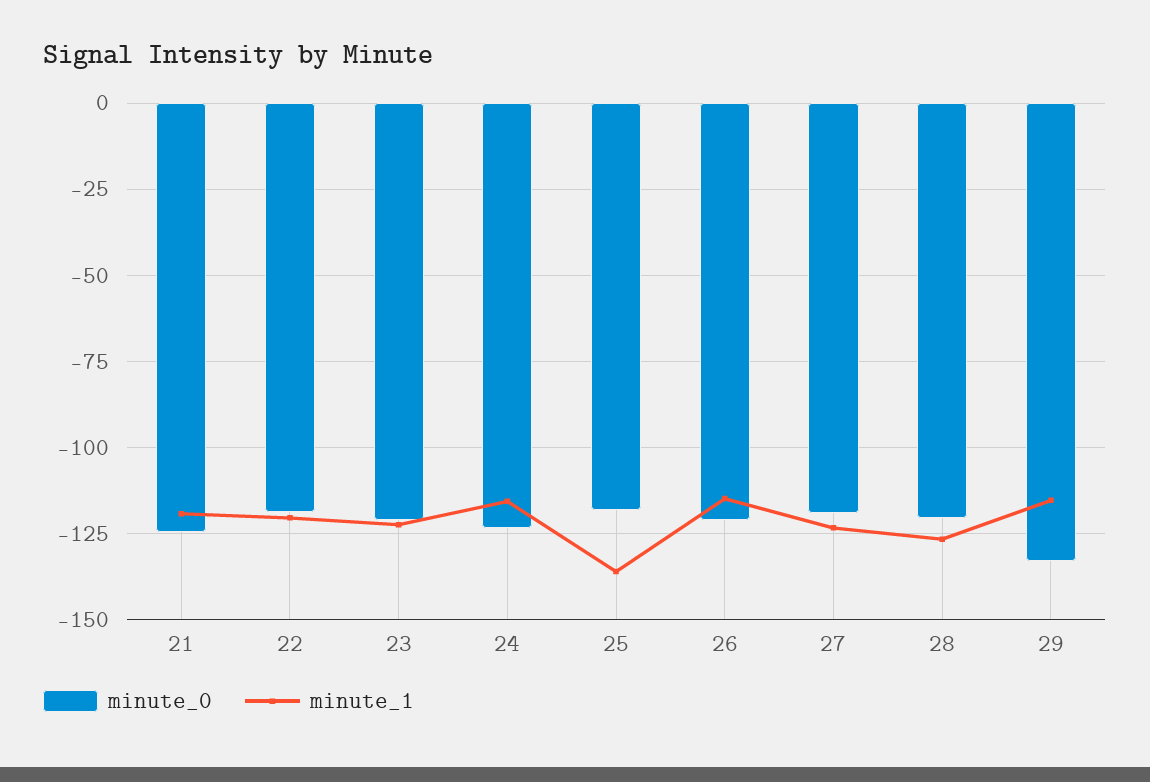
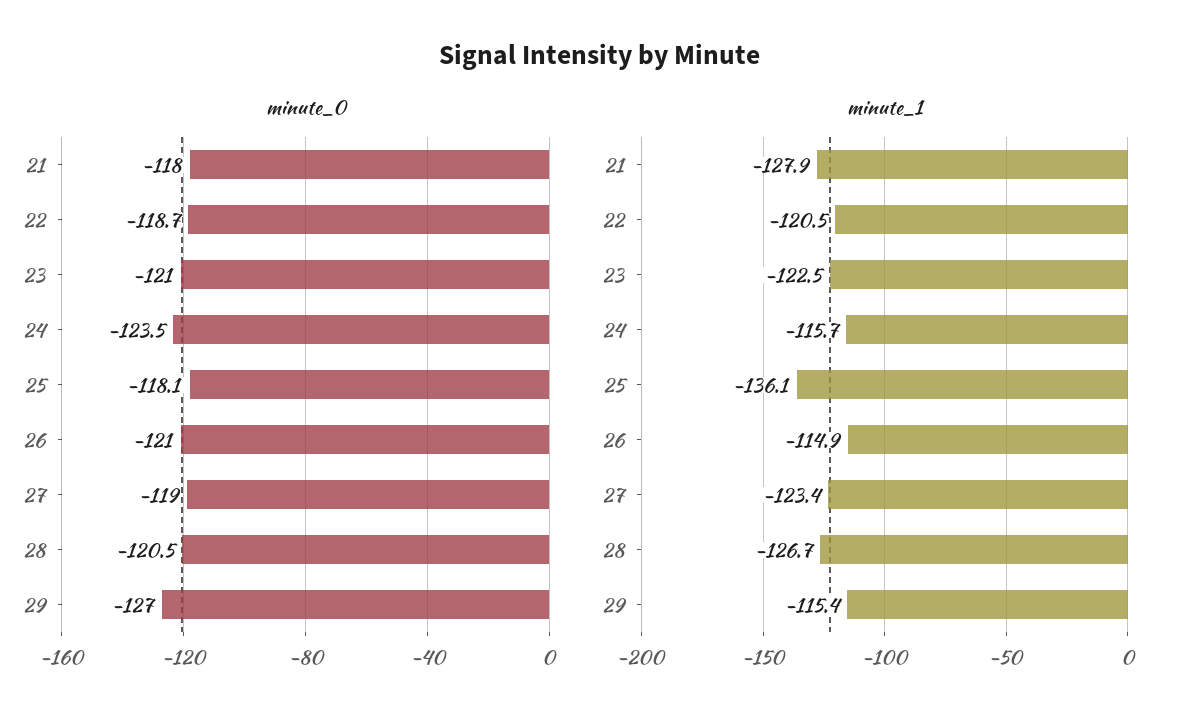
minute_0, 21: -125 -> -118
minute_1, 21: -120 -> -127.9
minute_0, 29: -132.5 -> -127

